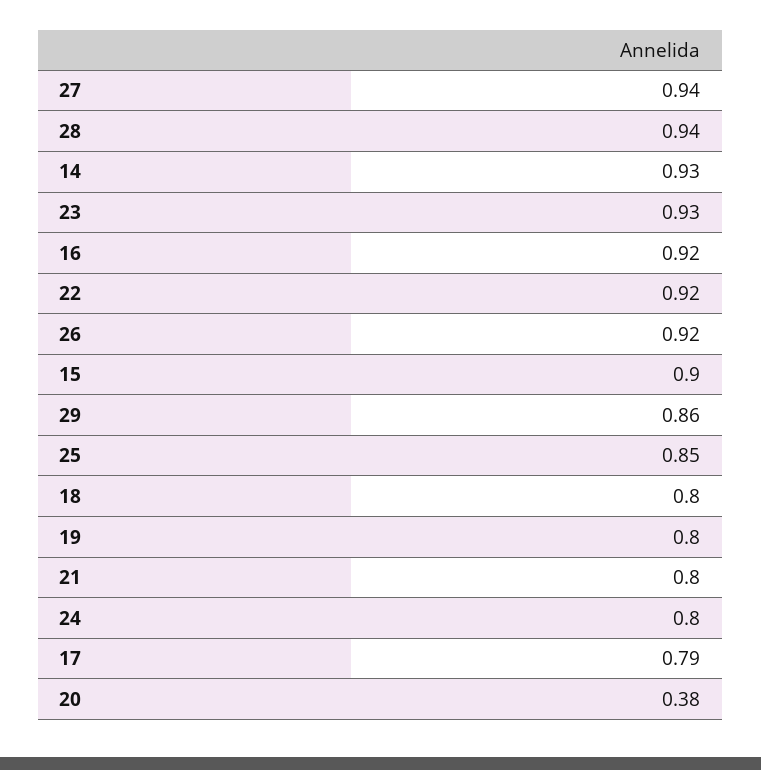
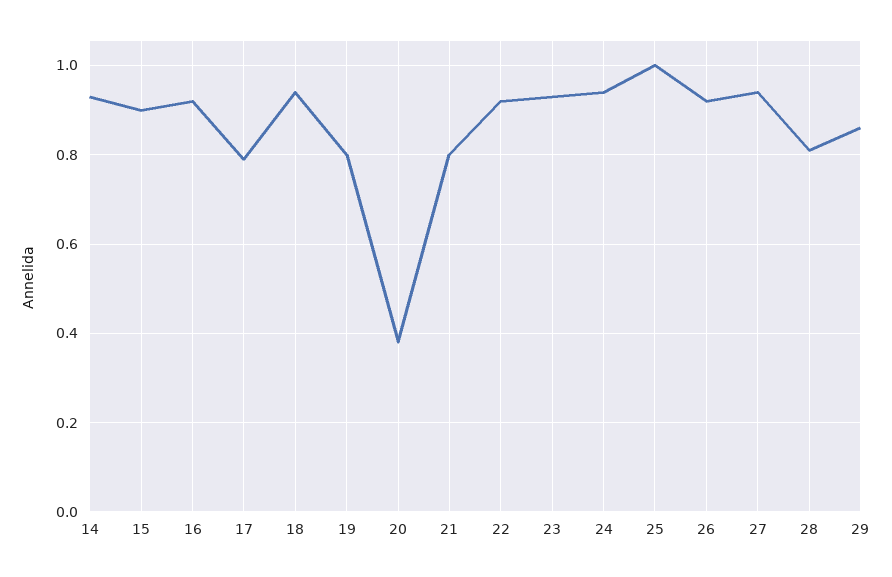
28: 0.94 -> 0.8
25: 0.85 -> 1
18: 0.8 -> 0.95
24: 0.8 -> 0.95

